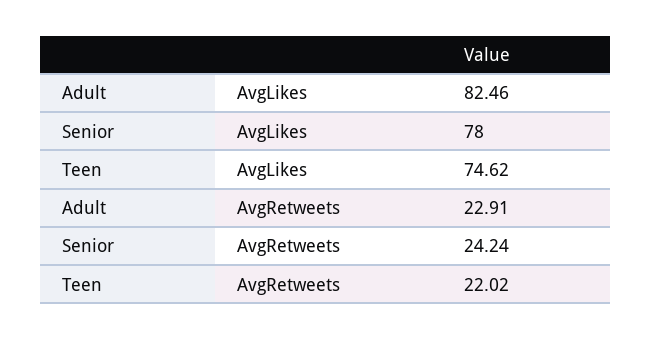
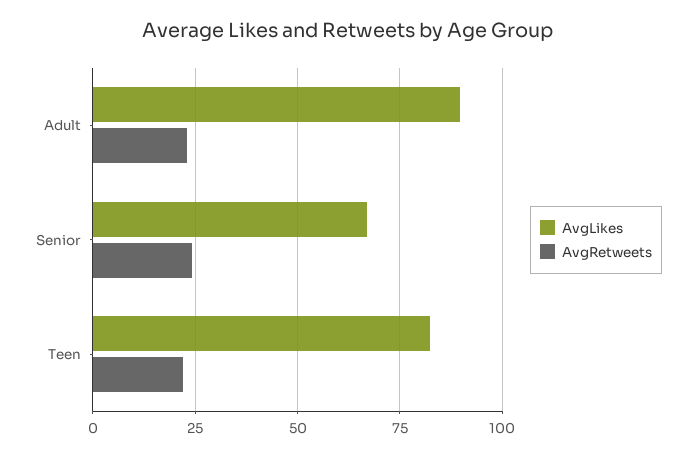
AvgLikes, Adult: 82.46 -> 90
AvgLikes, Senior: 78 -> 67.5
AvgLikes, Teen: 74.62 -> 82.5

